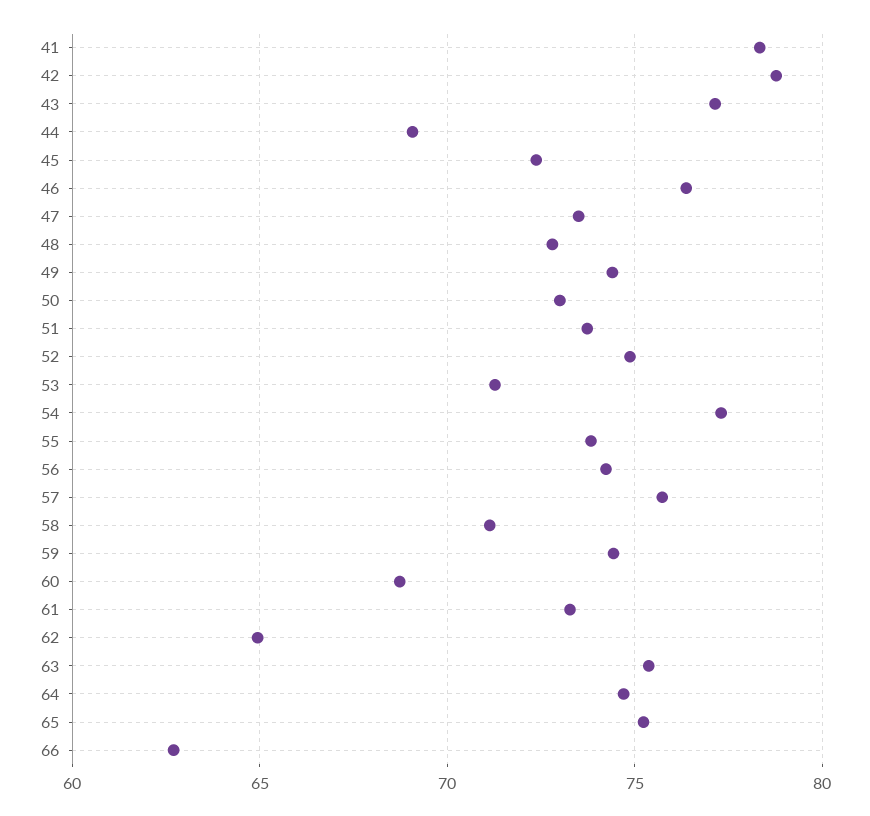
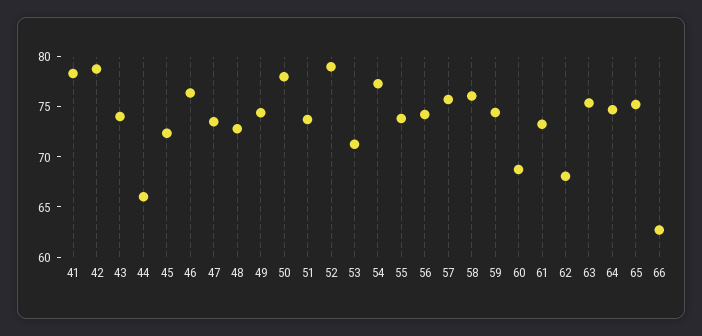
43: 77 -> 74
44: 69 -> 66
50: 73 -> 78
52: 75 -> 79
58: 71 -> 76
62: 65 -> 68

